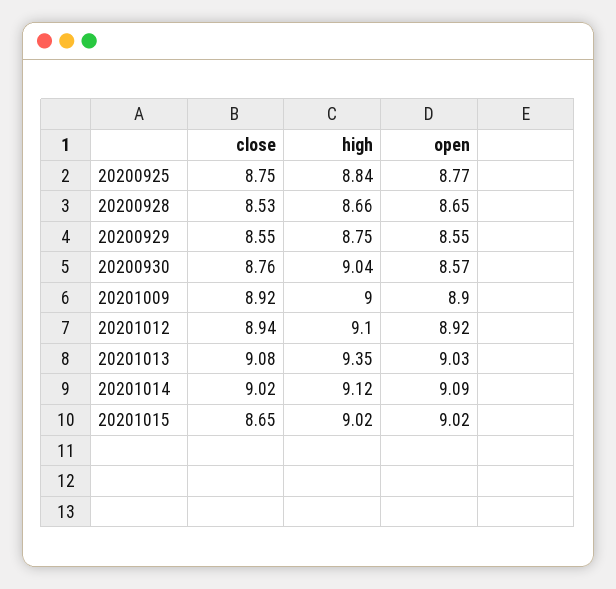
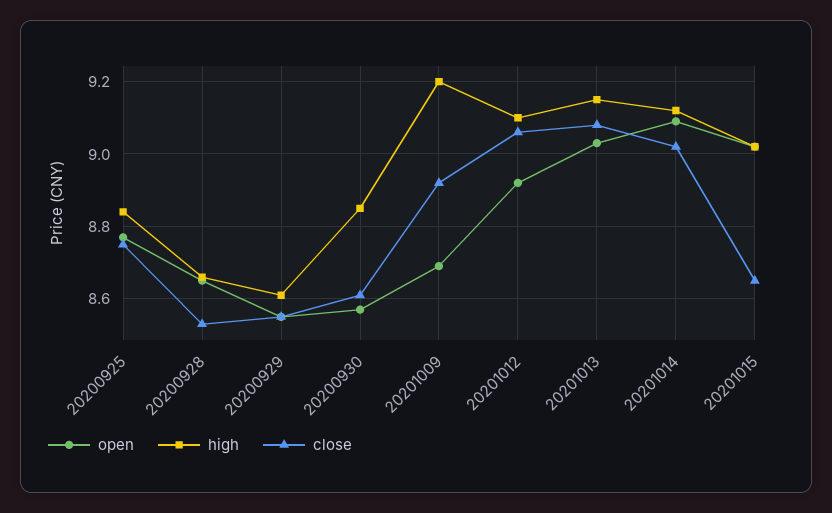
high, 20200929: 8.75 -> 8.6
close, 20200930: 8.76 -> 8.6
high, 20200930: 9.04 -> 8.85
high, 20201009: 9 -> 9.2
open, 20201009: 8.9 -> 8.7
close, 20201012: 8.94 -> 9.05
high, 20201013: 9.35 -> 9.15

